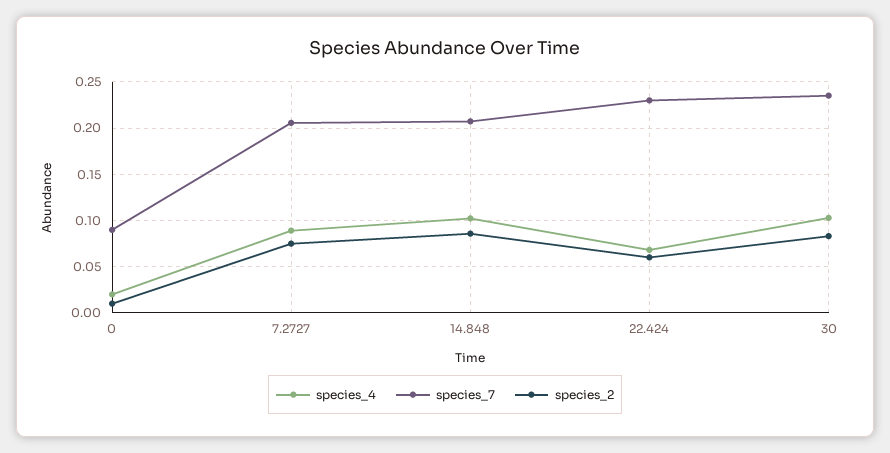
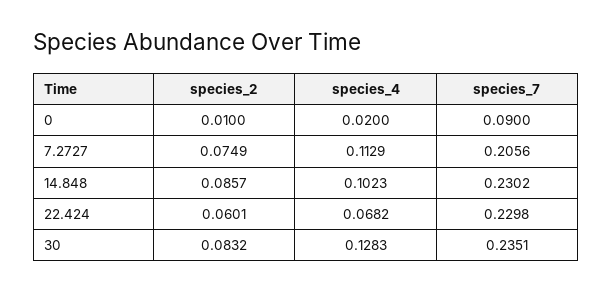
species_4, 7.2727: 0.09 -> 0.1129
species_7, 14.848: 0.21 -> 0.2302
species_4, 30: 0.1 -> 0.1283

